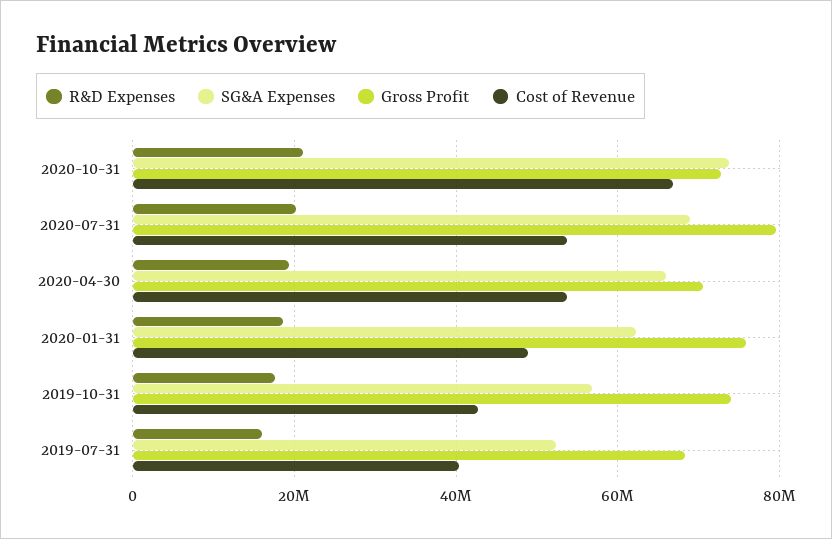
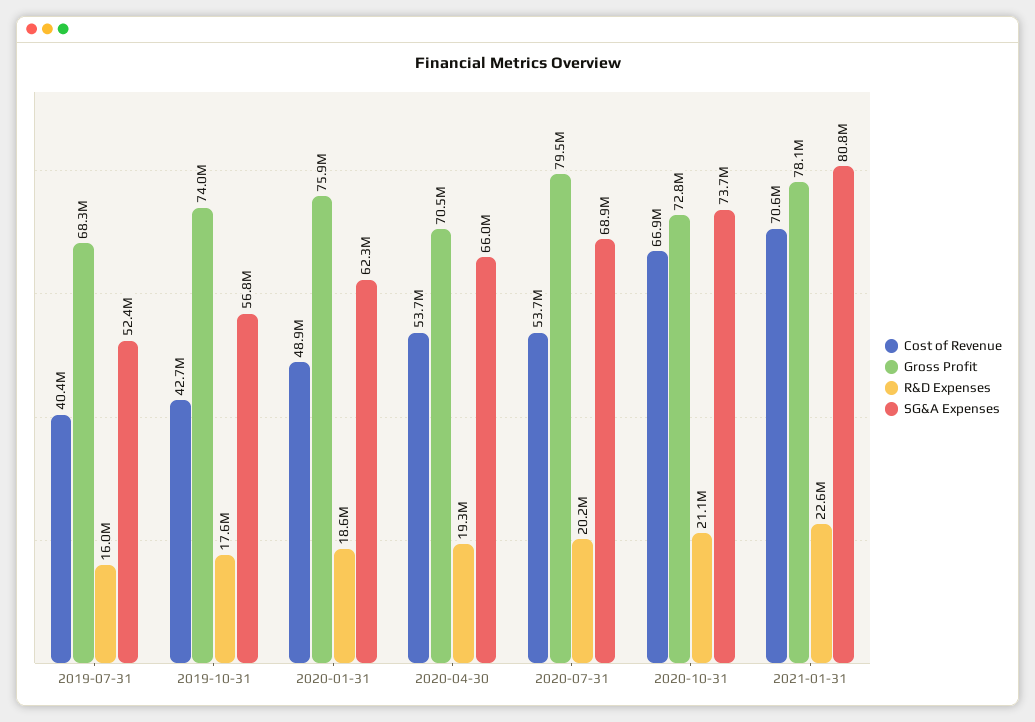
Cost of Revenue, 2021-01-31: none -> 70600000
Gross Profit, 2021-01-31: none -> 78100000
R&D Expenses, 2021-01-31: none -> 22600000
SG&A Expenses, 2021-01-31: none -> 80800000

